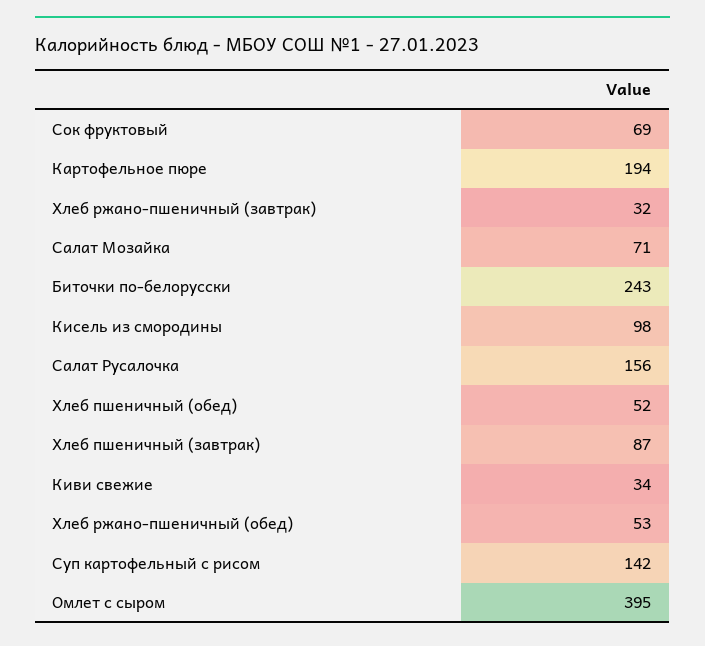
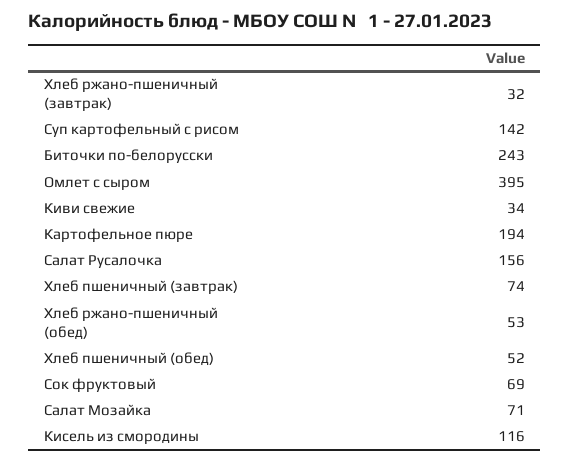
Кисель из смородины: 98 -> 116
Хлеб пшеничный (завтрак): 87 -> 74

